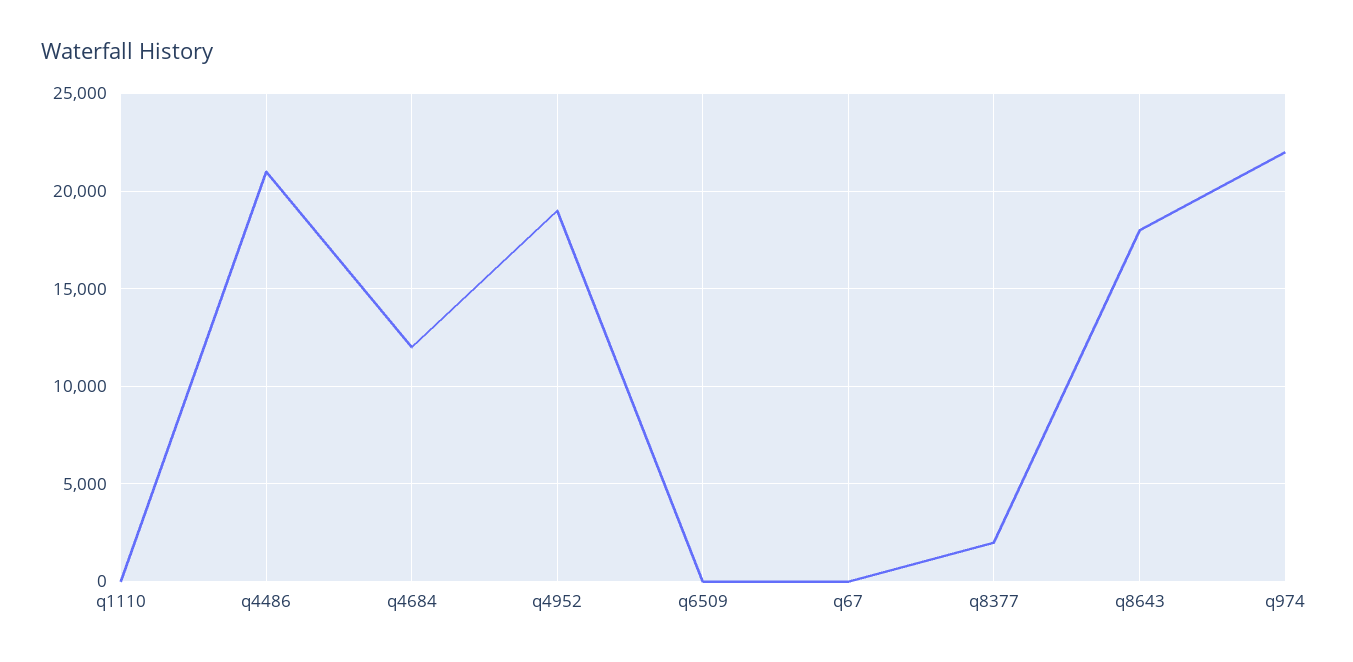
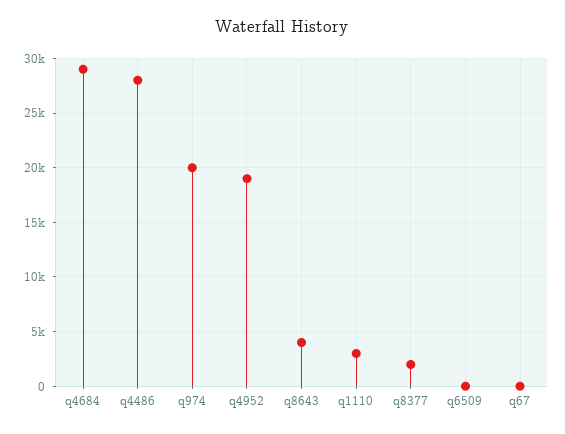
q1110: 0 -> 3000
q4486: 21000 -> 28000
q4684: 12000 -> 29000
q8643: 18000 -> 4000
q974: 22000 -> 20000

